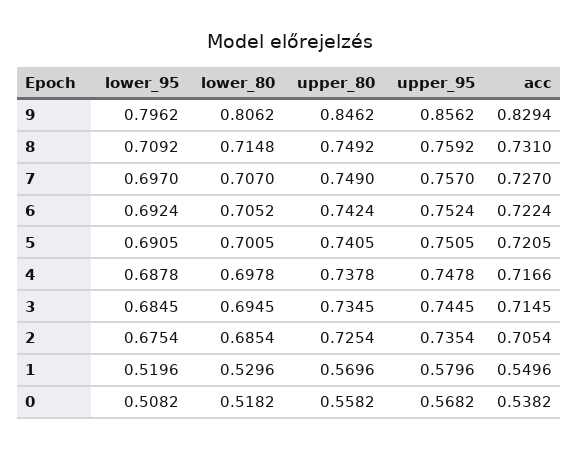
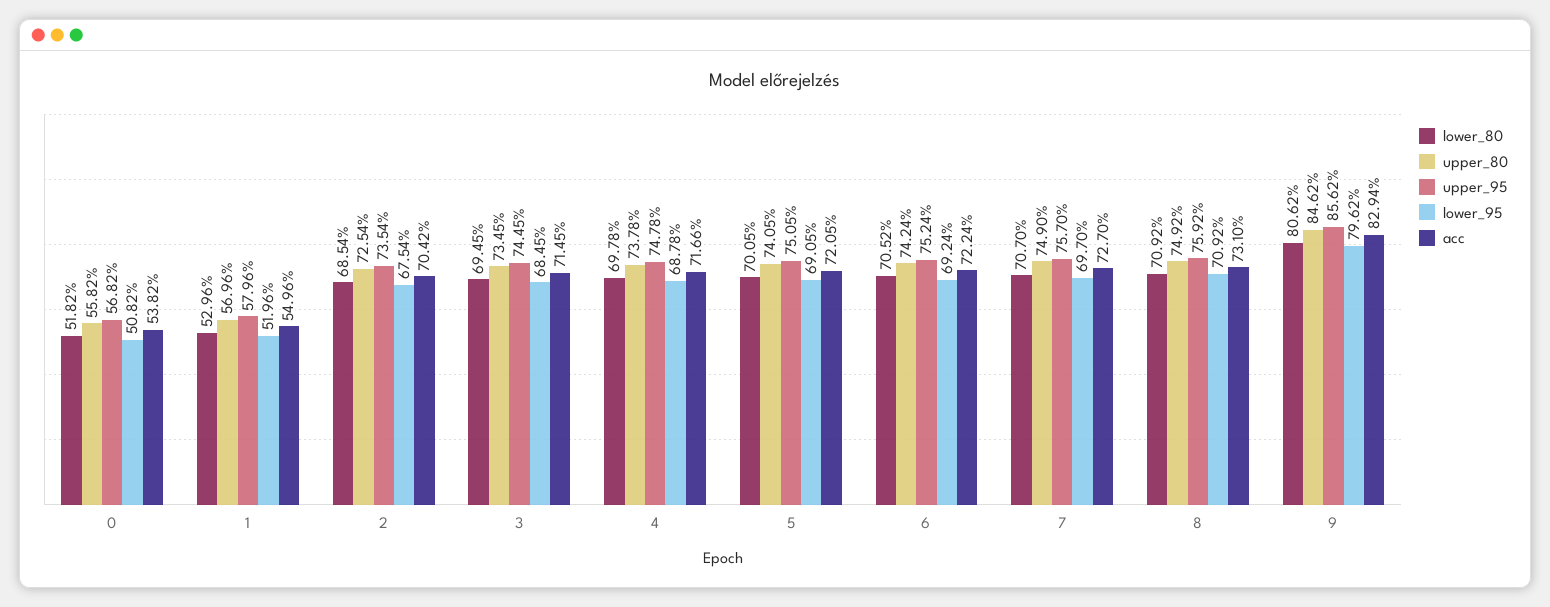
lower_80, 8: 0.7148 -> 0.7092
acc, 2: 0.7054 -> 0.7042

